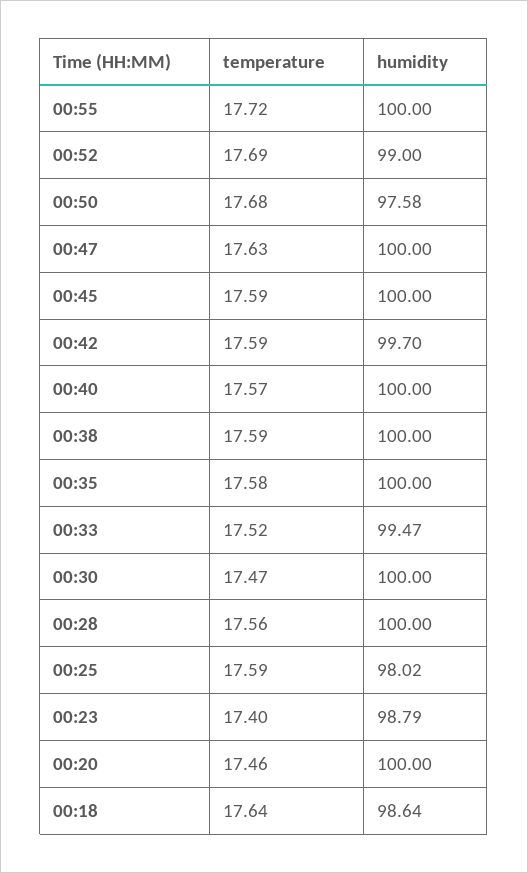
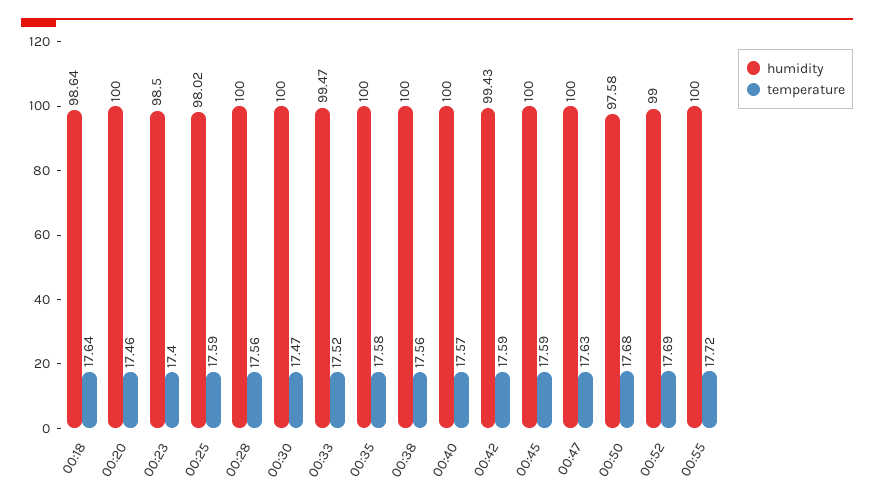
humidity, 00:42: 99.7 -> 99.43
temperature, 00:38: 17.59 -> 17.56
humidity, 00:23: 98.79 -> 98.5

